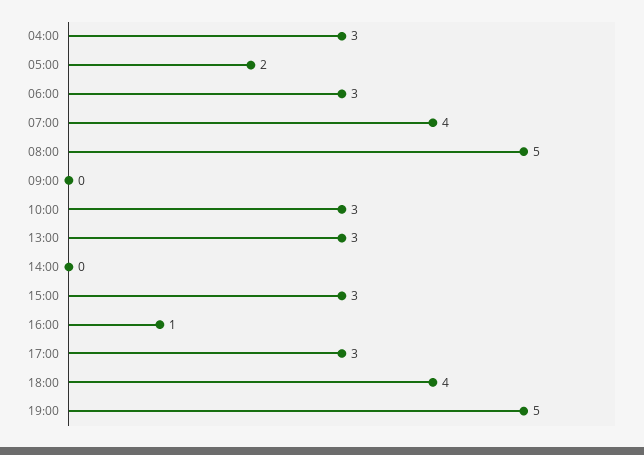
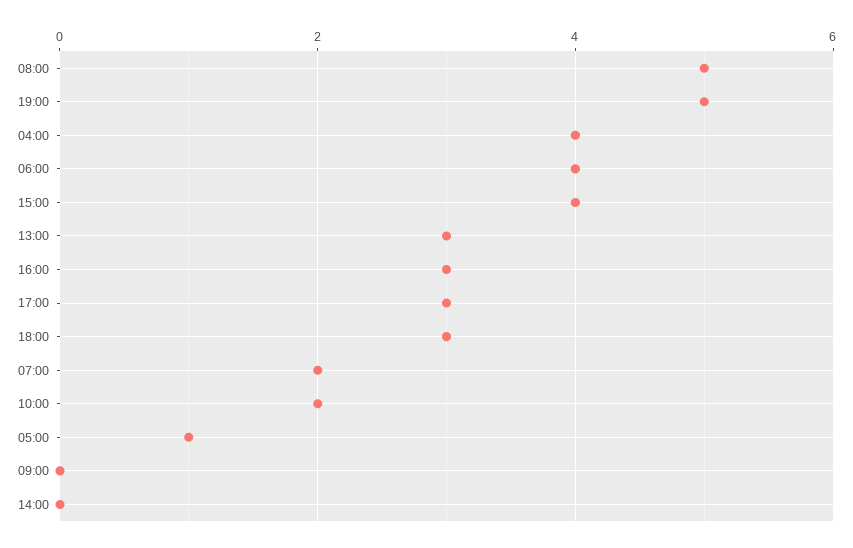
04:00: 3 -> 4
05:00: 2 -> 1
06:00: 3 -> 4
07:00: 4 -> 2
10:00: 3 -> 2
15:00: 3 -> 4
16:00: 1 -> 3
18:00: 4 -> 3

